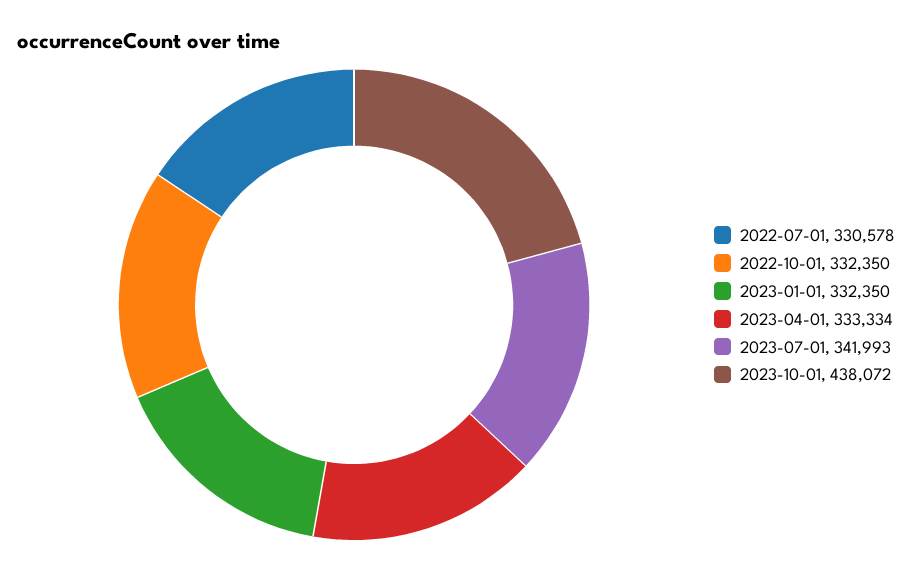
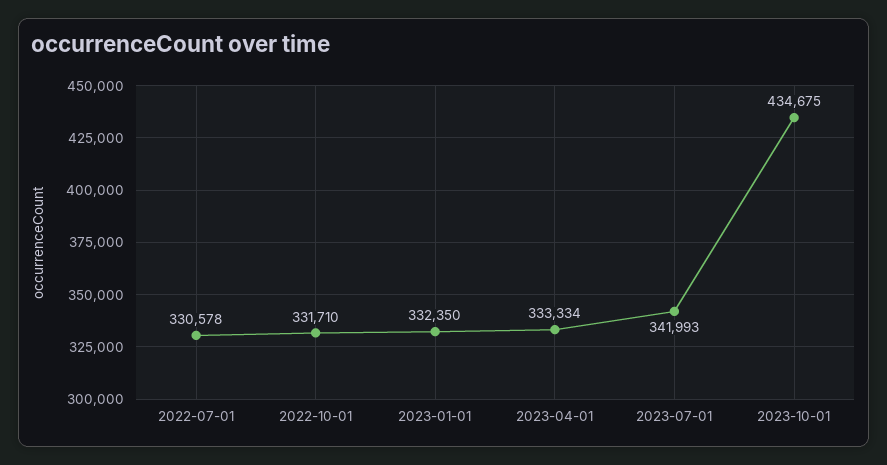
2022-10-01: 332350 -> 331710
2023-10-01: 438072 -> 434675

